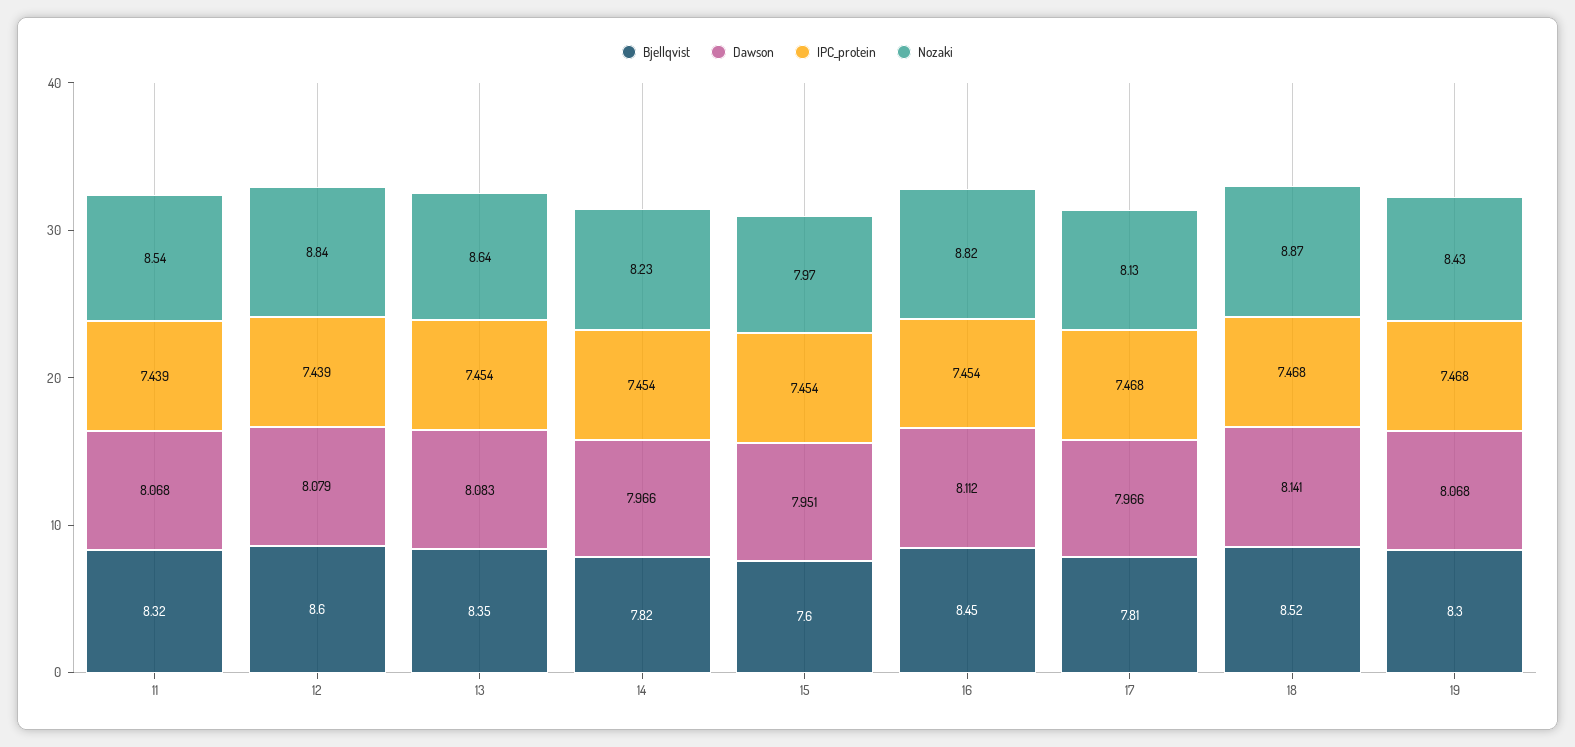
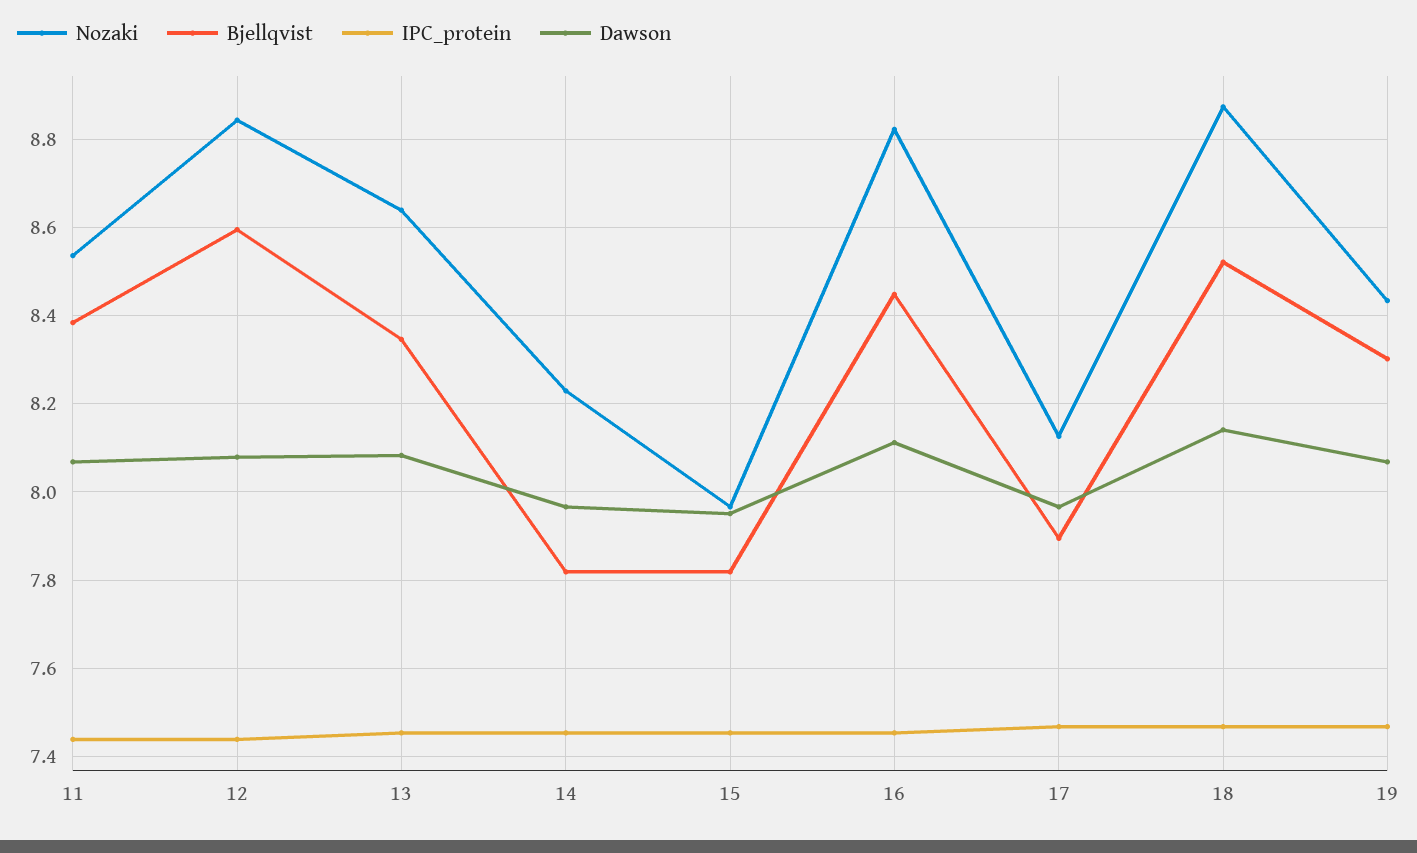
Bjellqvist, 11: 8.32 -> 8.38
Bjellqvist, 15: 7.6 -> 7.82
Bjellqvist, 17: 7.81 -> 7.9

